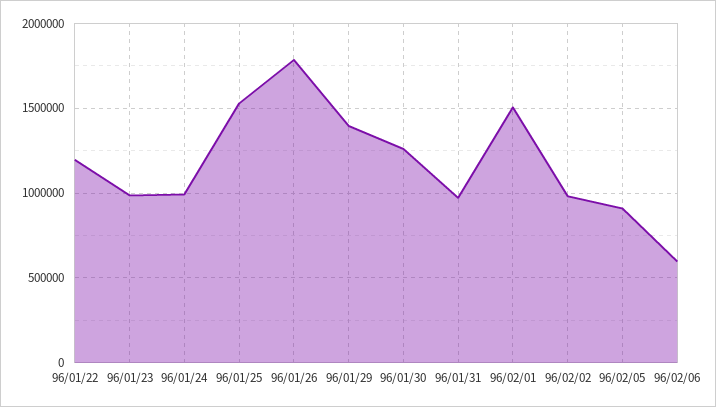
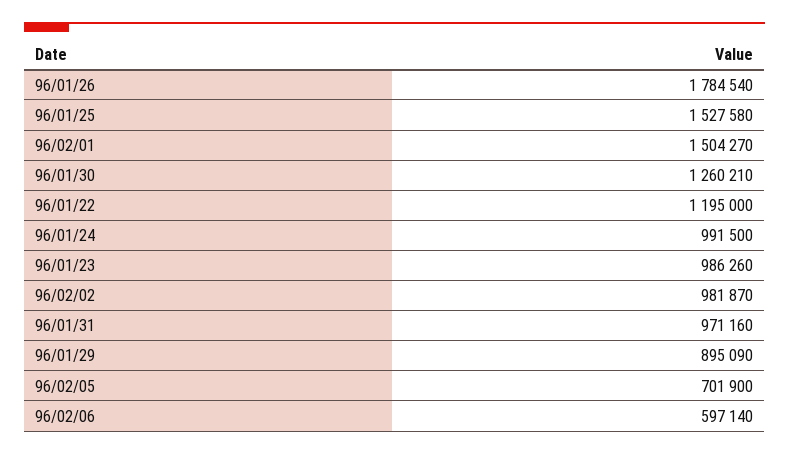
96/01/29: 1400000 -> 895090
96/02/05: 900000 -> 701900

